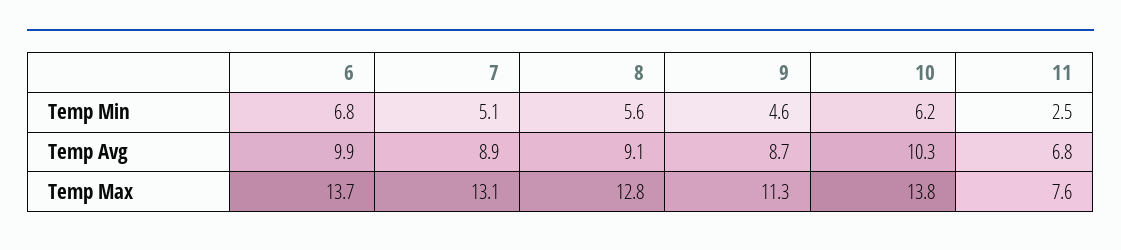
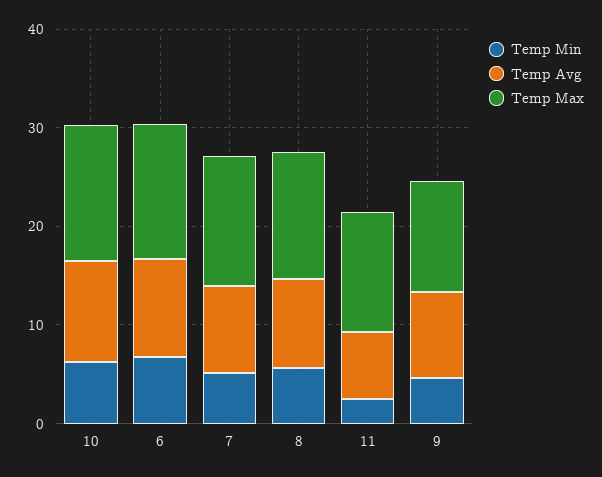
Temp Max, 11: 7.6 -> 12

